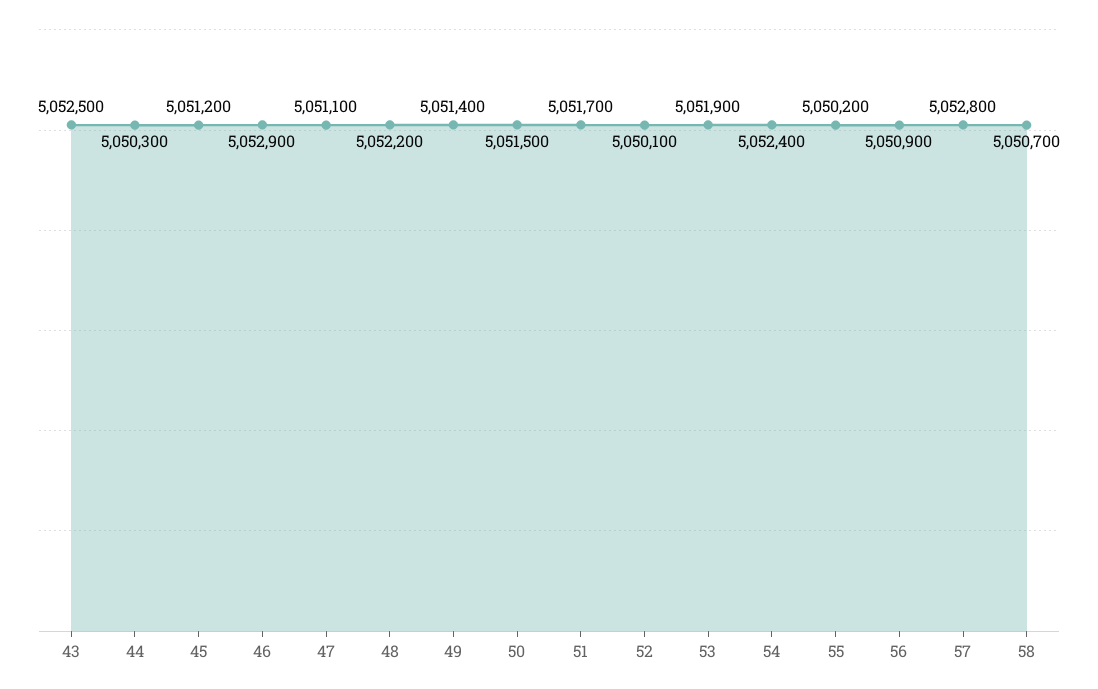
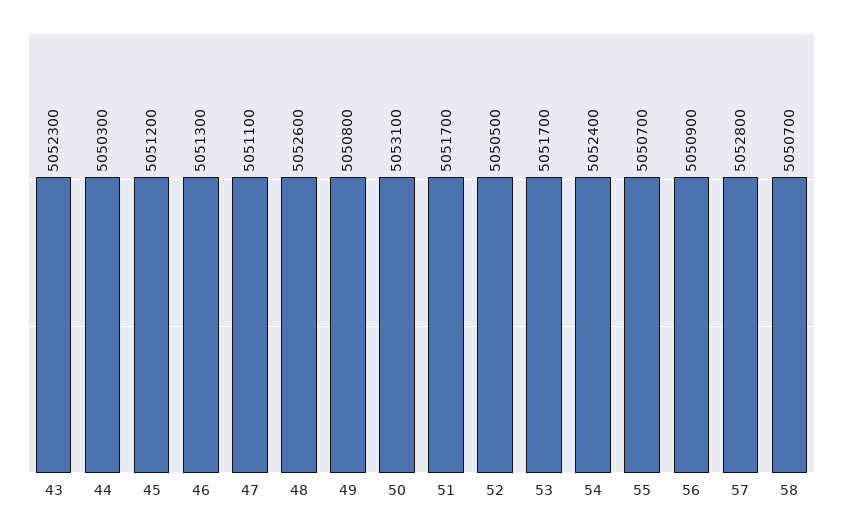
43: 5052500 -> 5052300
46: 5052900 -> 5051300
48: 5052200 -> 5052600
49: 5051400 -> 5050800
50: 5051500 -> 5053100
52: 5050100 -> 5050500
53: 5051900 -> 5051700
55: 5050200 -> 5050700

